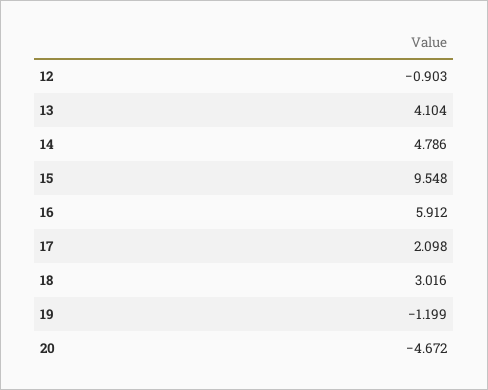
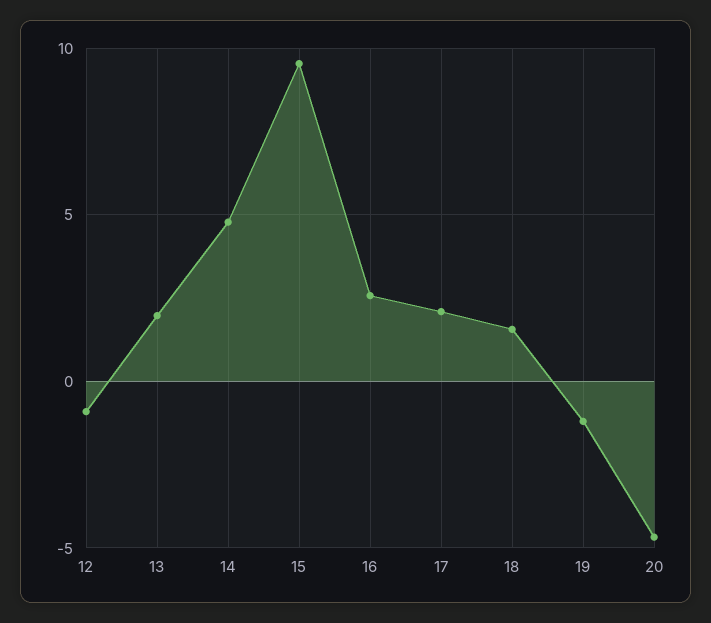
13: 4.104 -> 2
16: 5.912 -> 2.5
18: 3.016 -> 1.5

